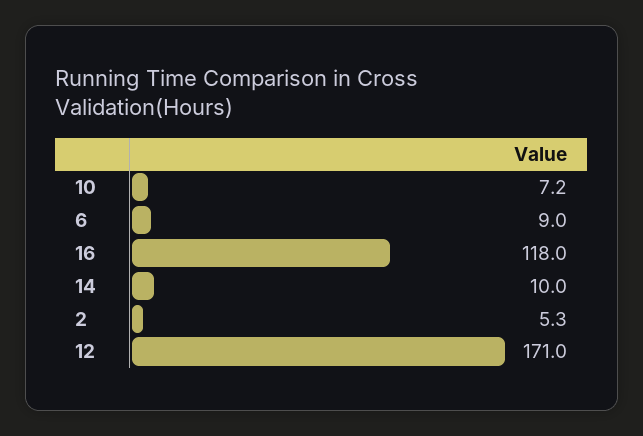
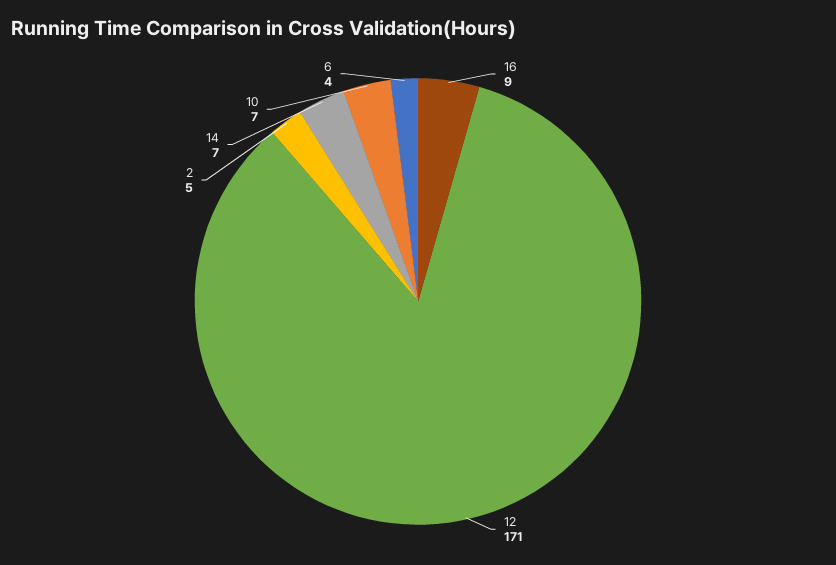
6: 9 -> 4
16: 118 -> 9
14: 10 -> 7

